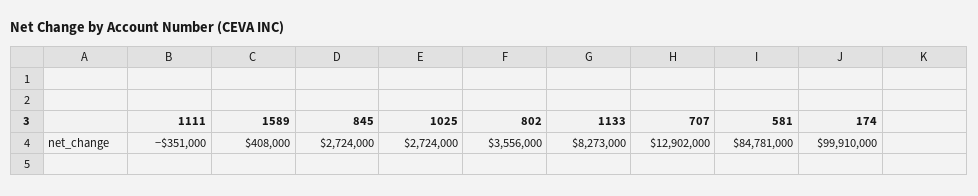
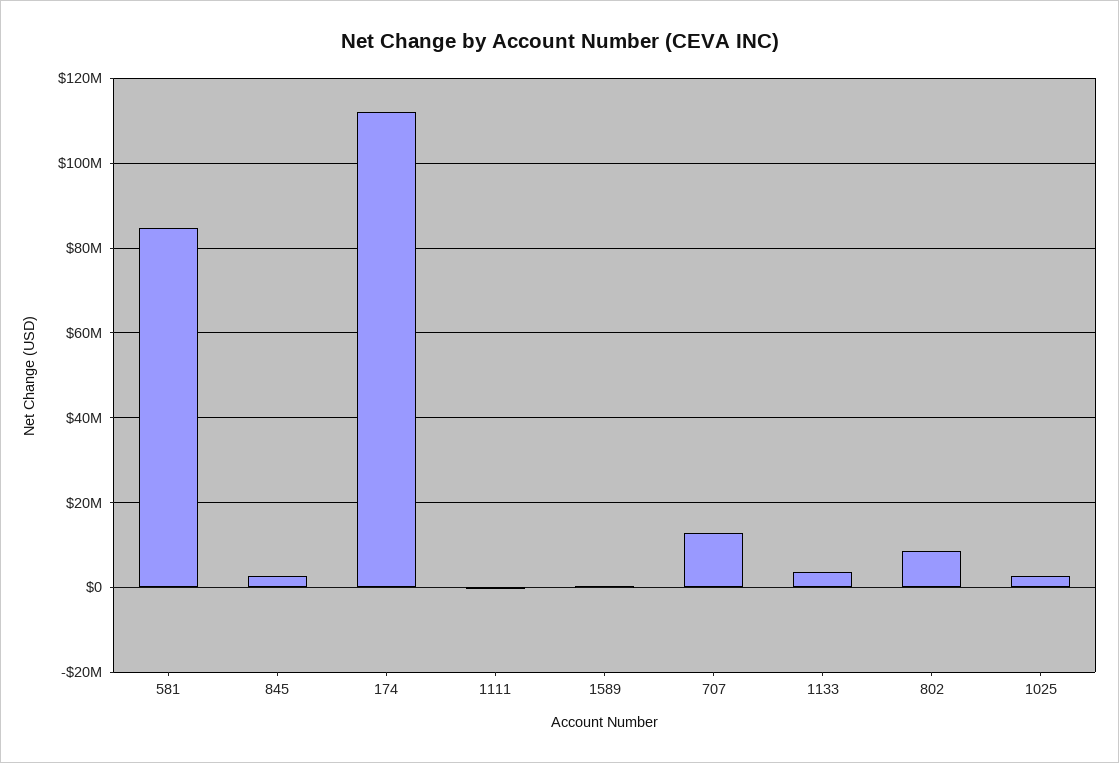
802: 3556000 -> 8000000
1133: 8273000 -> 4000000
174: 99910000 -> 112000000

